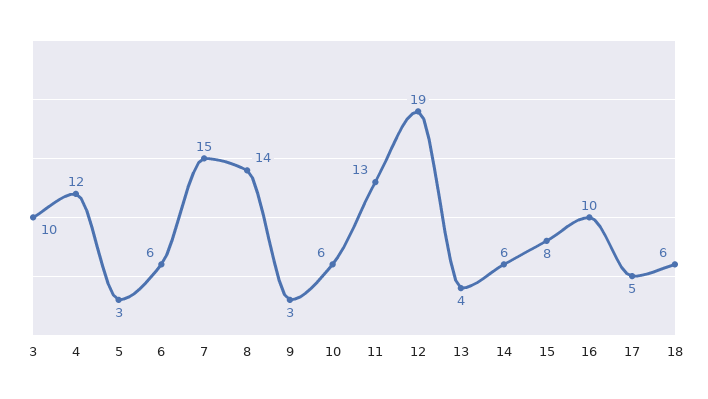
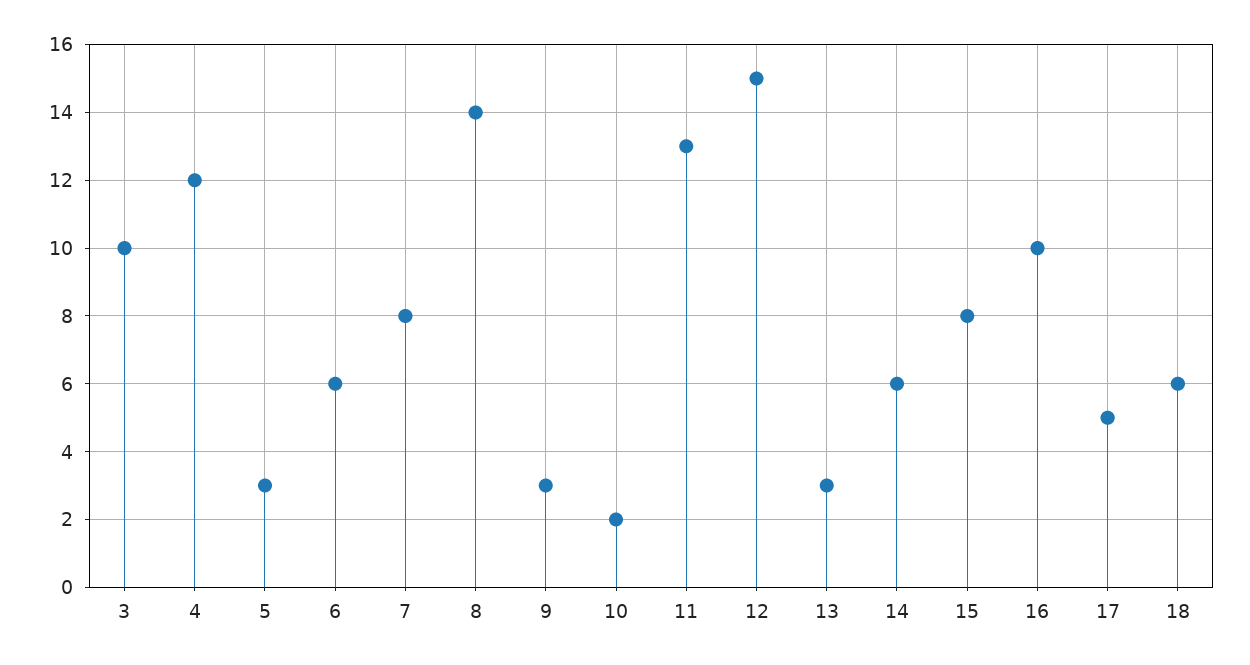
7: 15 -> 8
10: 6 -> 2
12: 19 -> 15
13: 4 -> 3

